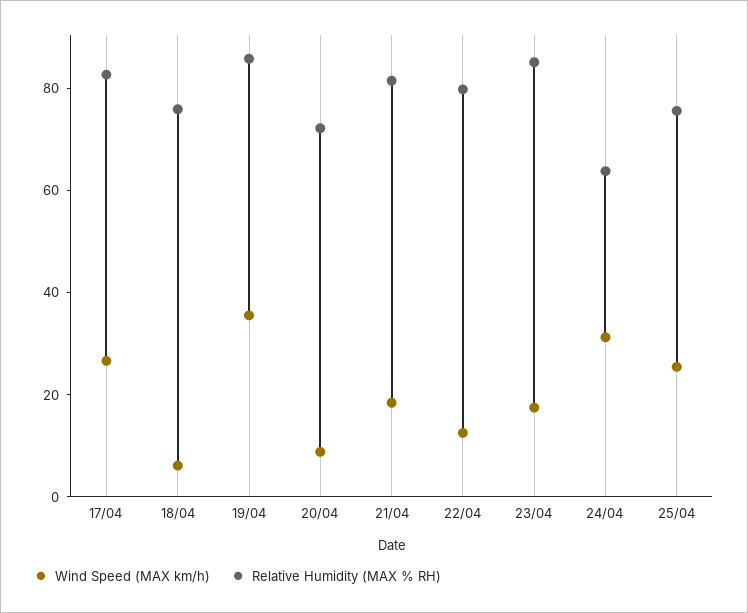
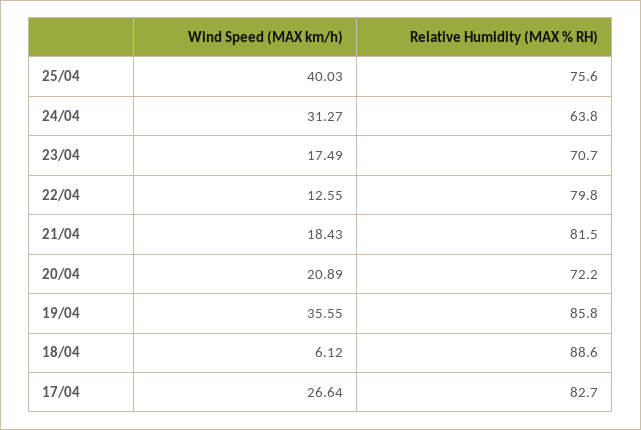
Relative Humidity (MAX % RH), 18/04: 75 -> 88.6
Wind Speed (MAX km/h), 20/04: 10 -> 20.89
Relative Humidity (MAX % RH), 23/04: 85 -> 70.7
Wind Speed (MAX km/h), 25/04: 25 -> 40.03

